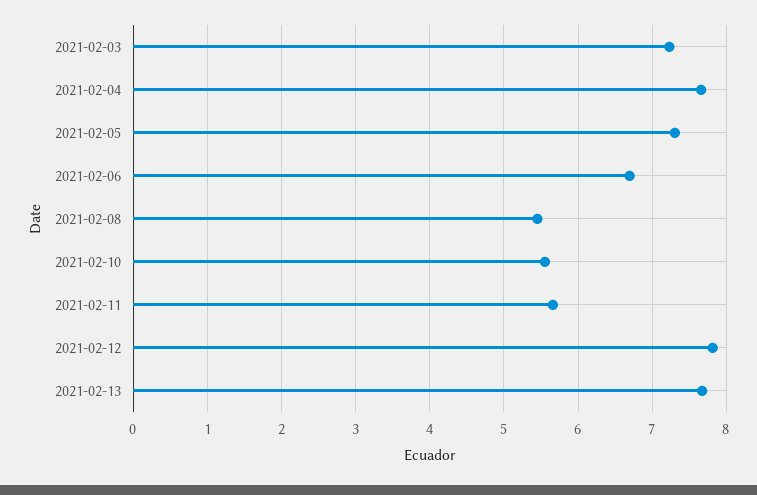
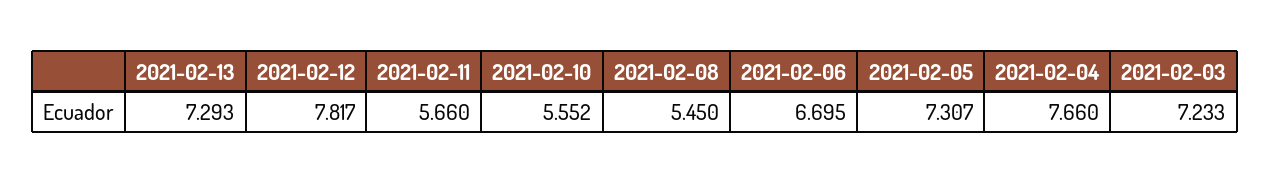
2021-02-13: 7.7 -> 7.293

